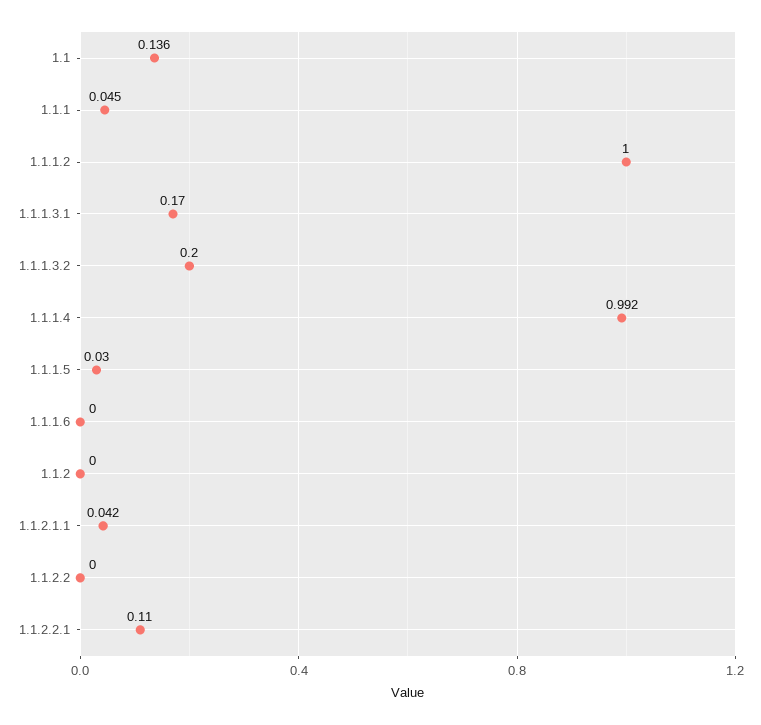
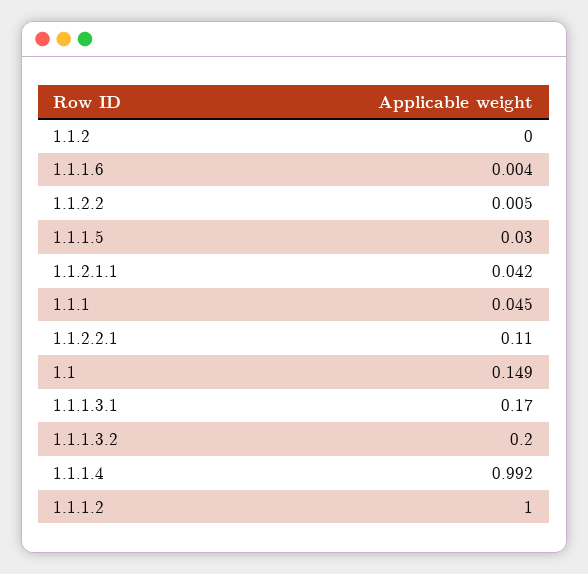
1.1: 0.136 -> 0.149
1.1.1.6: 0 -> 0.004
1.1.2.2: 0 -> 0.005

